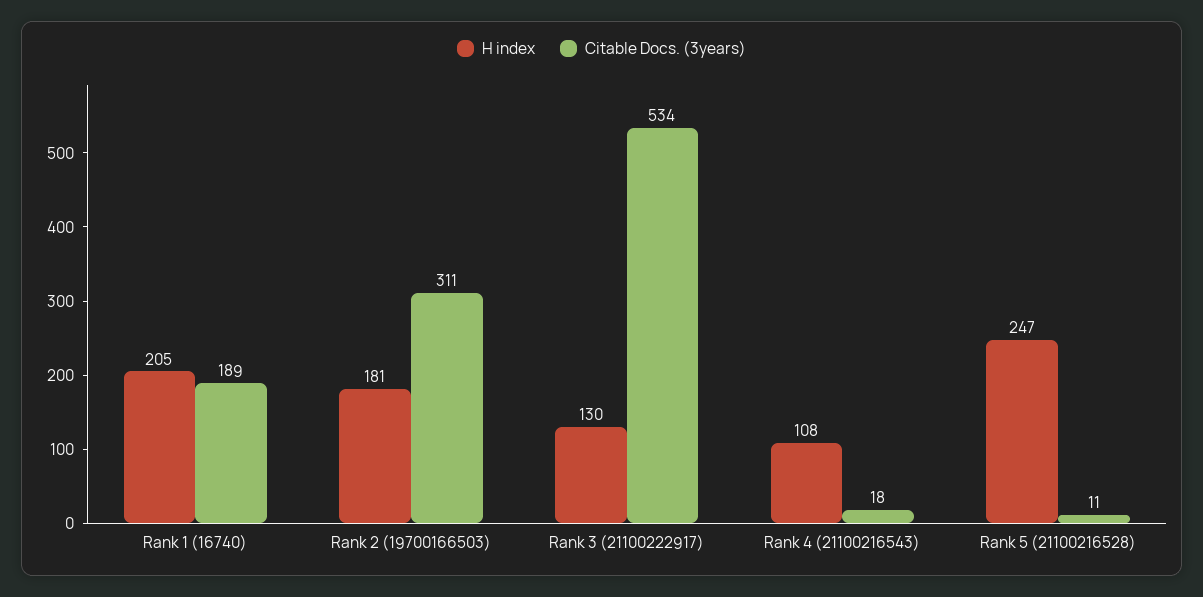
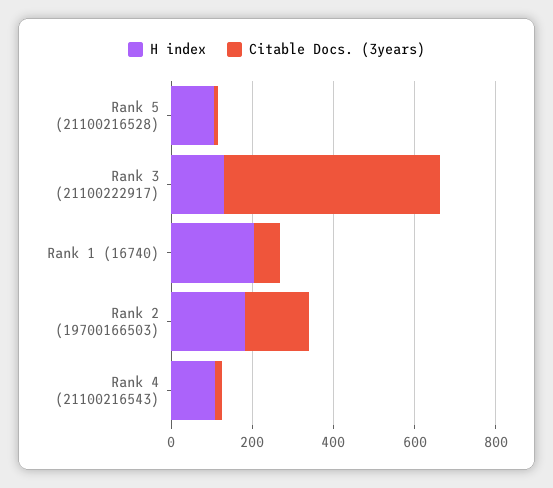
Citable Docs. (3years), Rank 1 (16740): 189 -> 50
Citable Docs. (3years), Rank 2 (19700166503): 311 -> 150
H index, Rank 5 (21100216528): 247 -> 100

